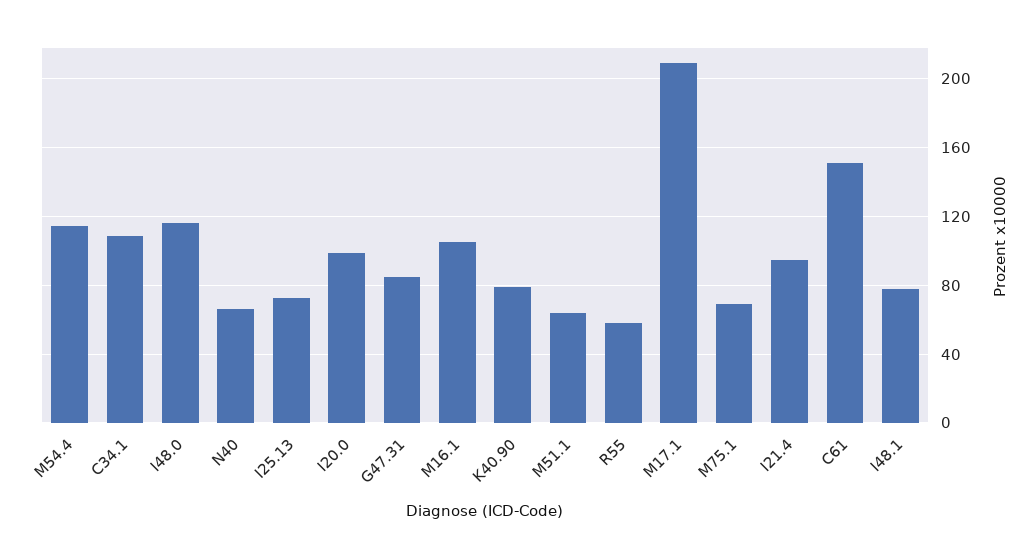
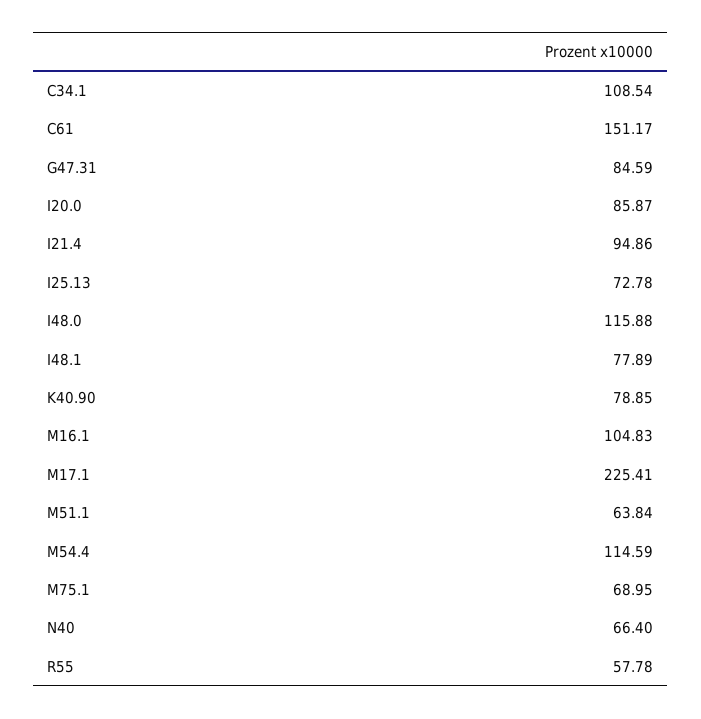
I20.0: 100 -> 85.87
M17.1: 210 -> 225.41

